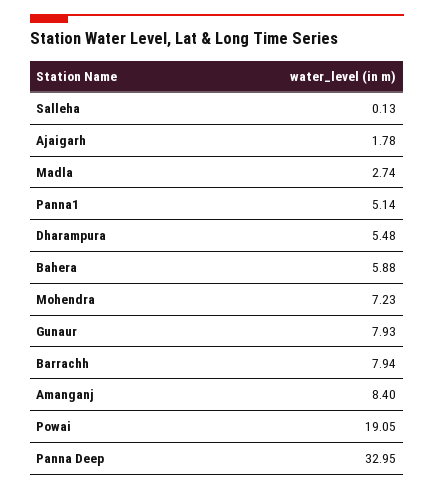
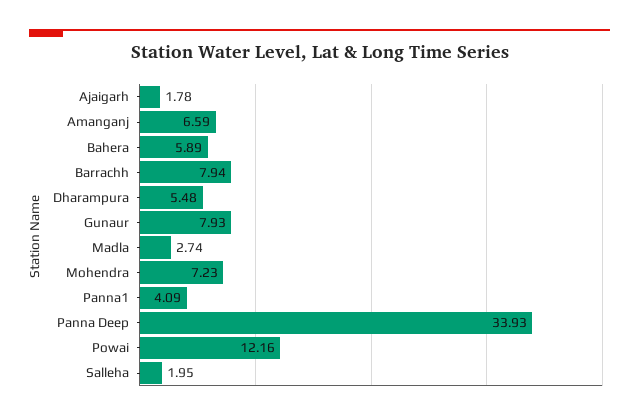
Salleha: 0.13 -> 1.95
Panna1: 5.14 -> 4.09
Bahera: 5.88 -> 5.89
Amanganj: 8.4 -> 6.59
Powai: 19.05 -> 12.16
Panna Deep: 32.95 -> 33.93

